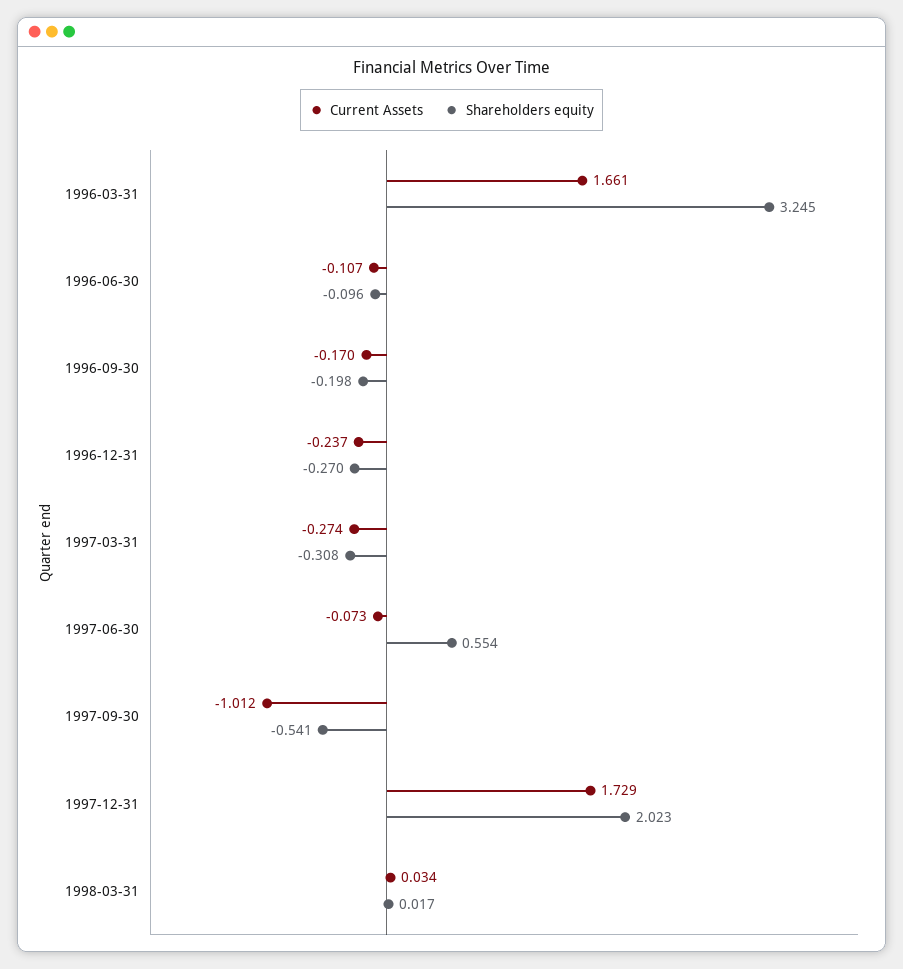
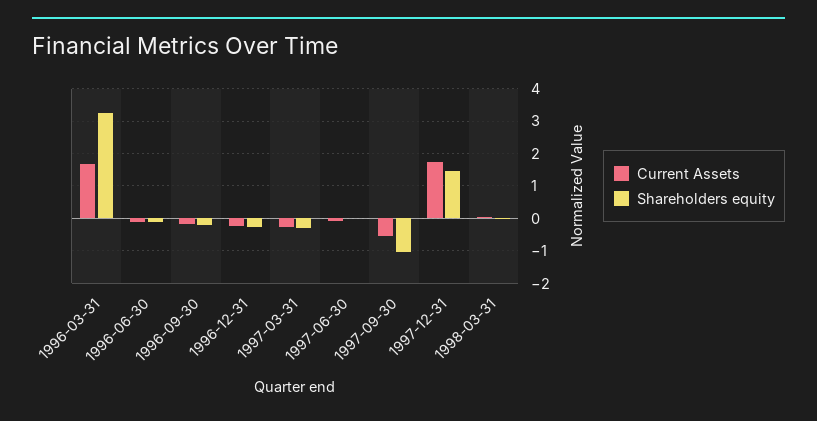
Shareholders equity, 1997-06-30: 0.554 -> 0
Current Assets, 1997-09-30: -1.012 -> -0.6
Shareholders equity, 1997-09-30: -0.541 -> -1
Shareholders equity, 1997-12-31: 2.023 -> 1.4

